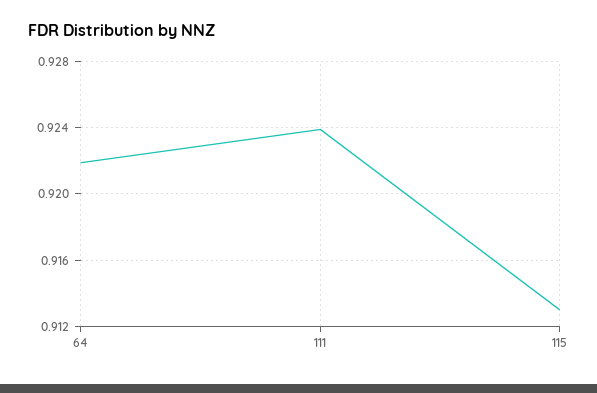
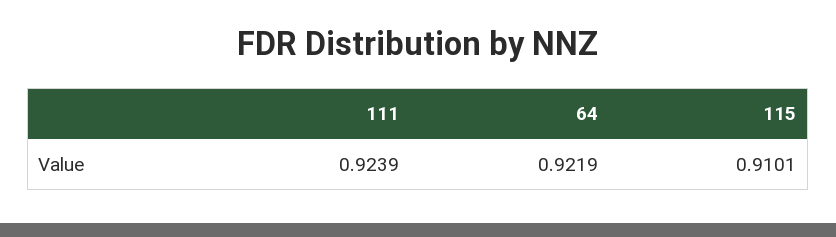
115: 0.913 -> 0.9101

